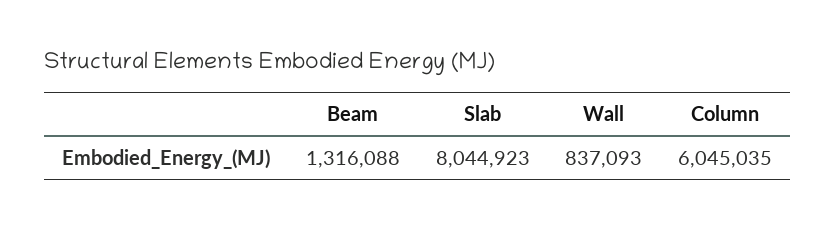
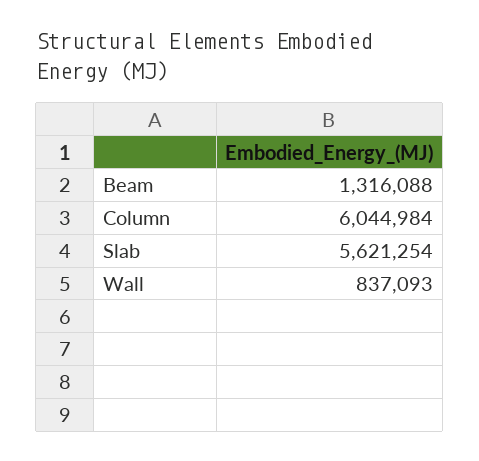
Slab: 8044923 -> 5621254
Column: 6045035 -> 6044984

